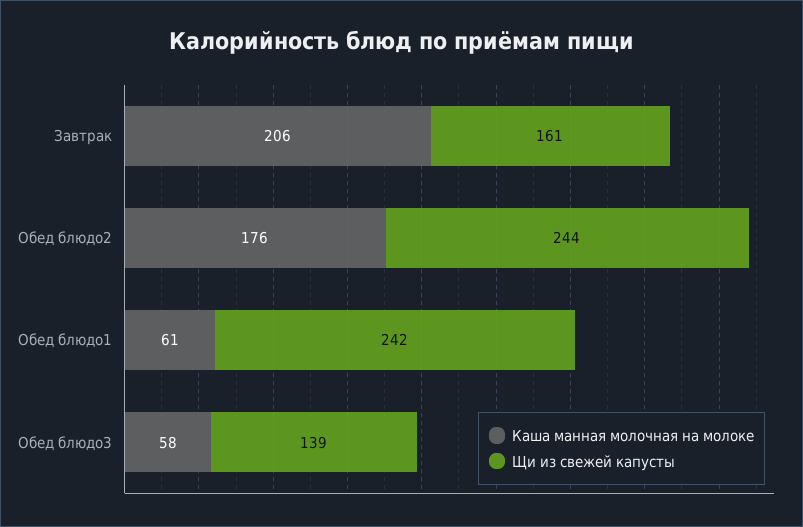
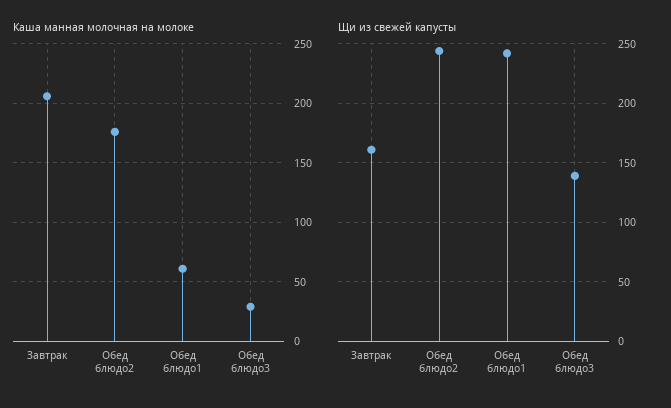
Каша манная молочная на молоке, Обед блюдо3: 58 -> 30

